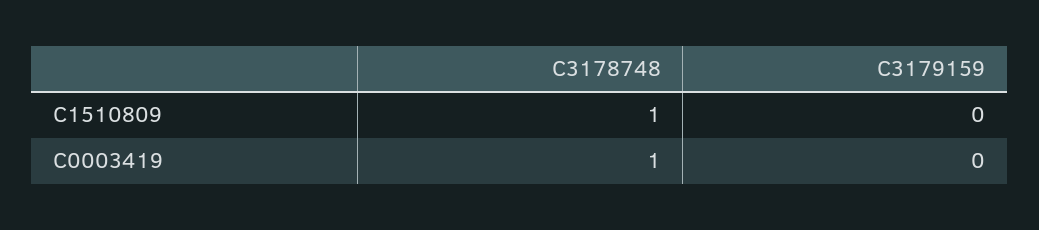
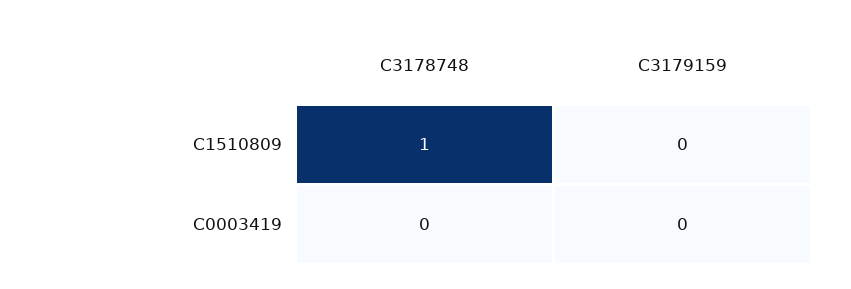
C3178748, C0003419: 1 -> 0

